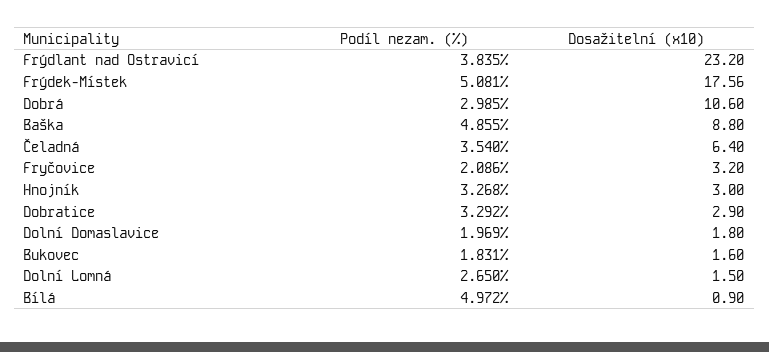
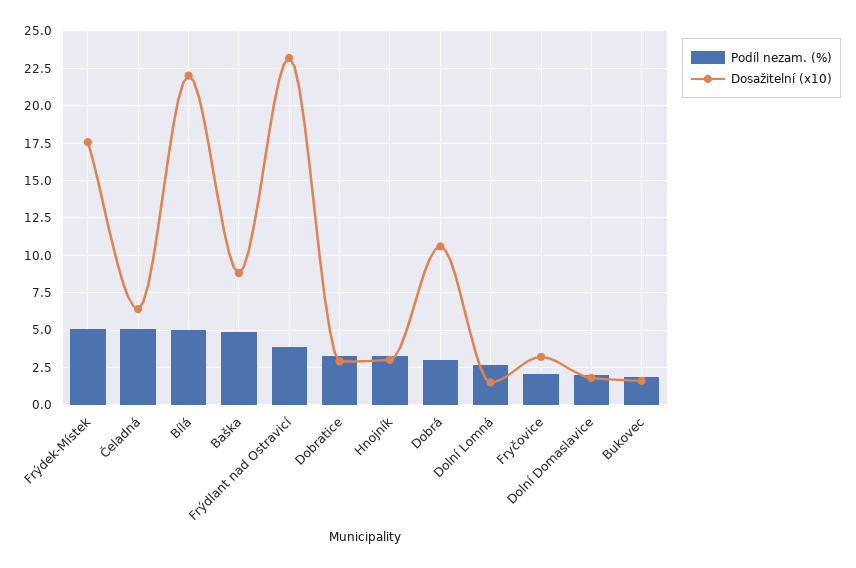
Podíl nezam. (%), Čeladná: 3.54 -> 5
Dosažitelní (x10), Bílá: 0.9 -> 22

